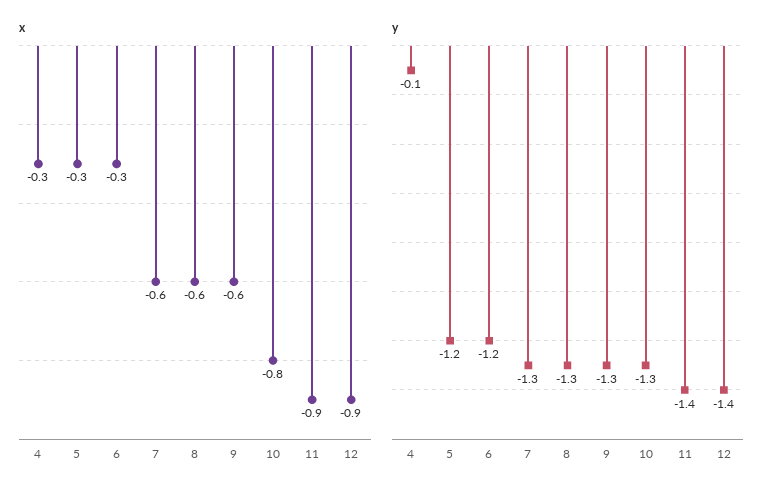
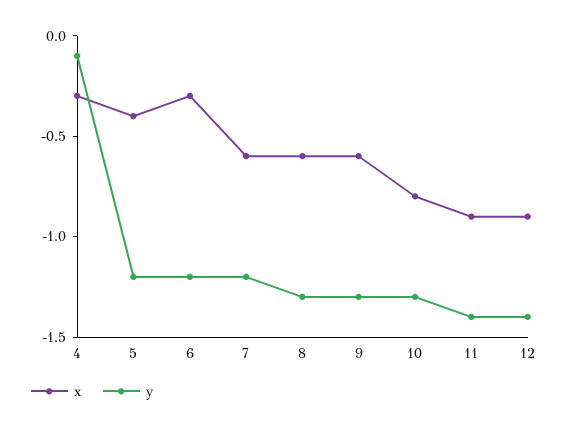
x, 5: -0.3 -> -0.4
y, 7: -1.3 -> -1.2

